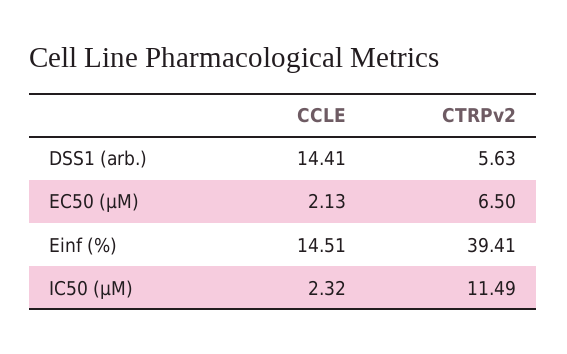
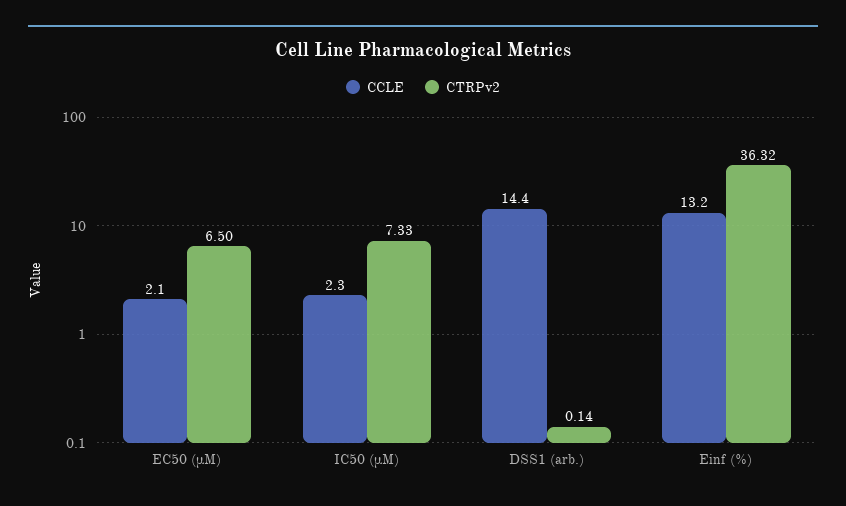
CTRPv2, DSS1 (arb.): 5.63 -> 0.14
CCLE, Einf (%): 14.51 -> 13.2
CTRPv2, Einf (%): 39.41 -> 36.32
CTRPv2, IC50 (µM): 11.49 -> 7.33

